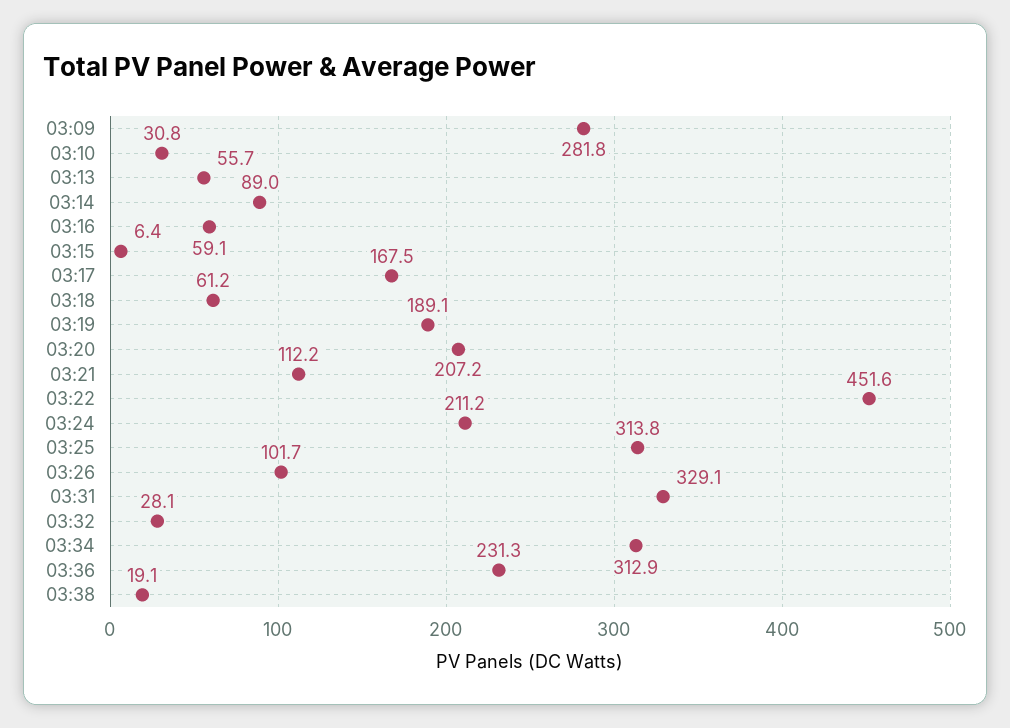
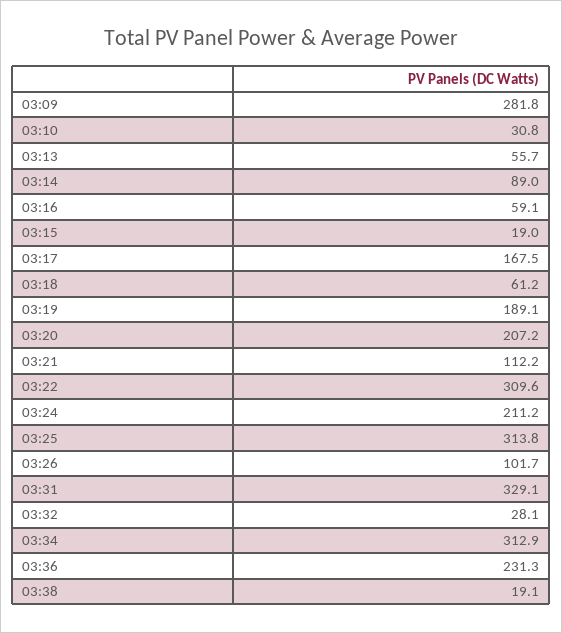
03:15: 6.4 -> 19
03:22: 451.6 -> 309.6

